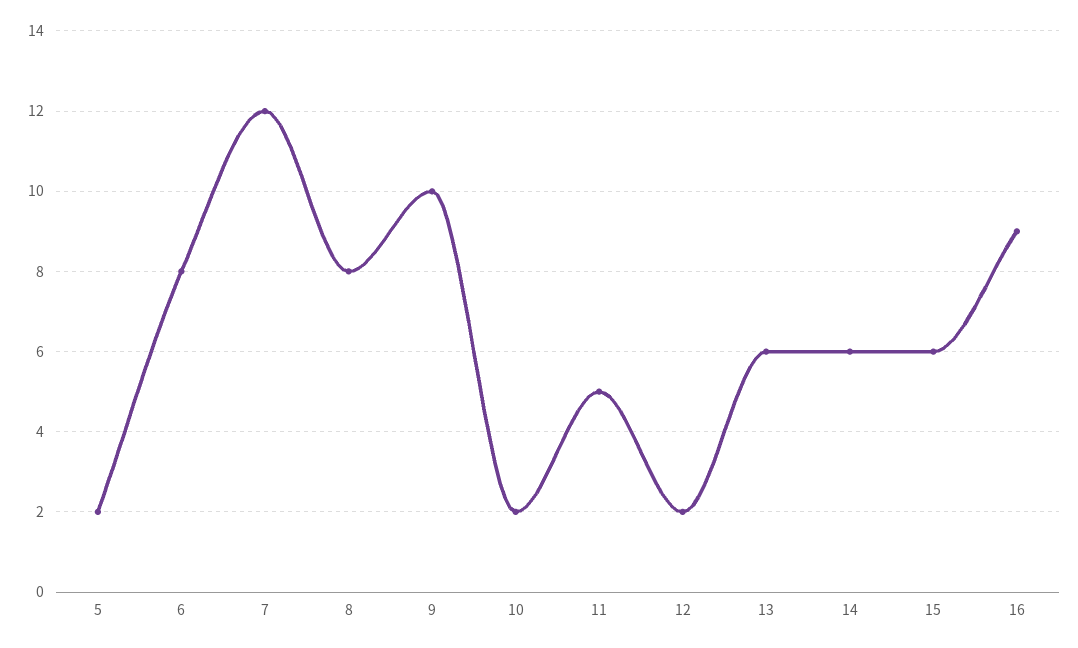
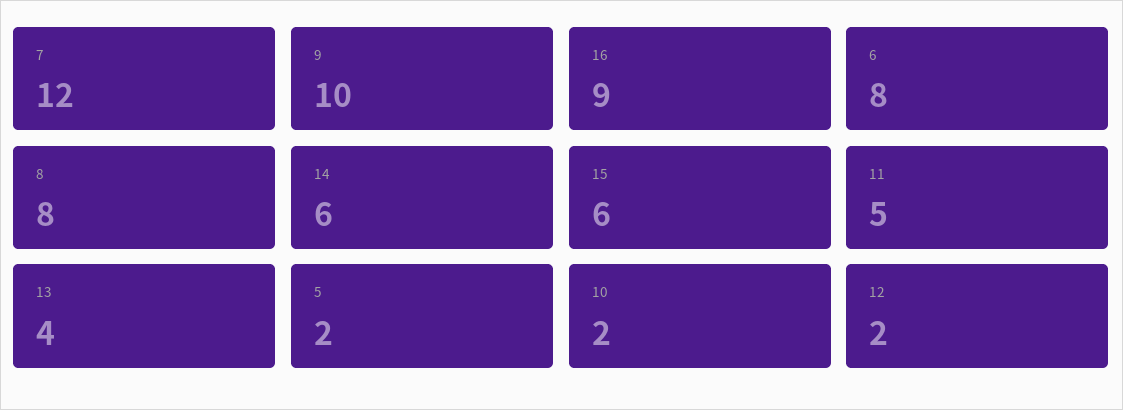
13: 6 -> 4

